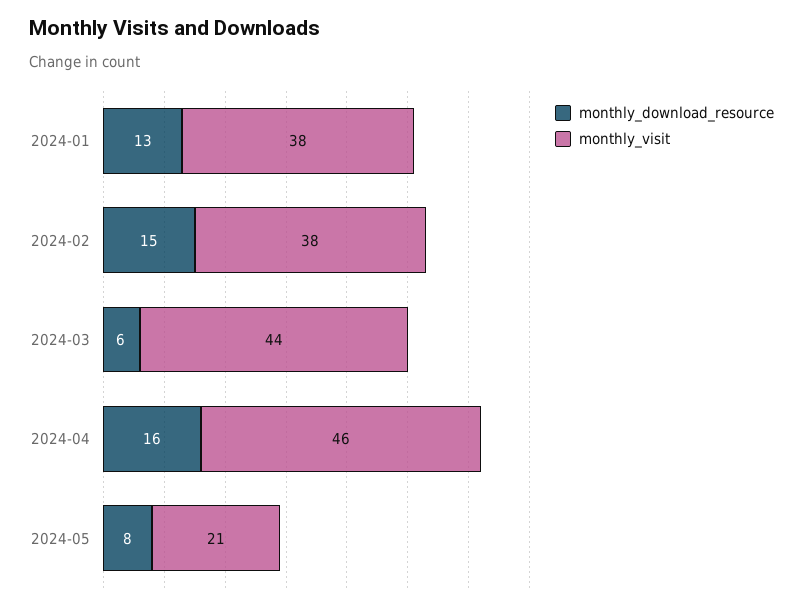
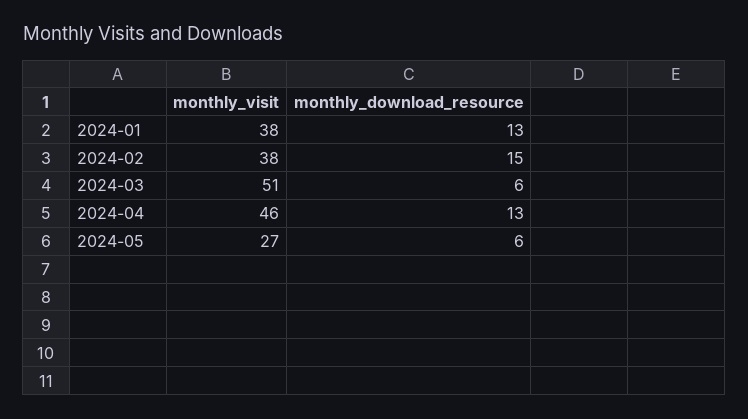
monthly_visit, 2024-03: 44 -> 51
monthly_download_resource, 2024-04: 16 -> 13
monthly_download_resource, 2024-05: 8 -> 6
monthly_visit, 2024-05: 21 -> 27

